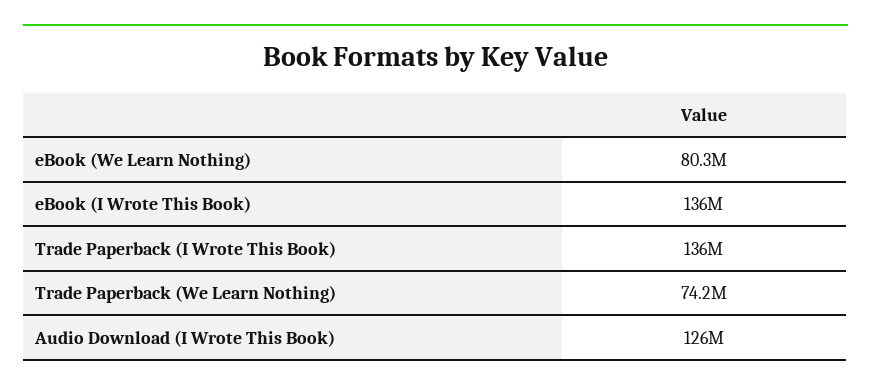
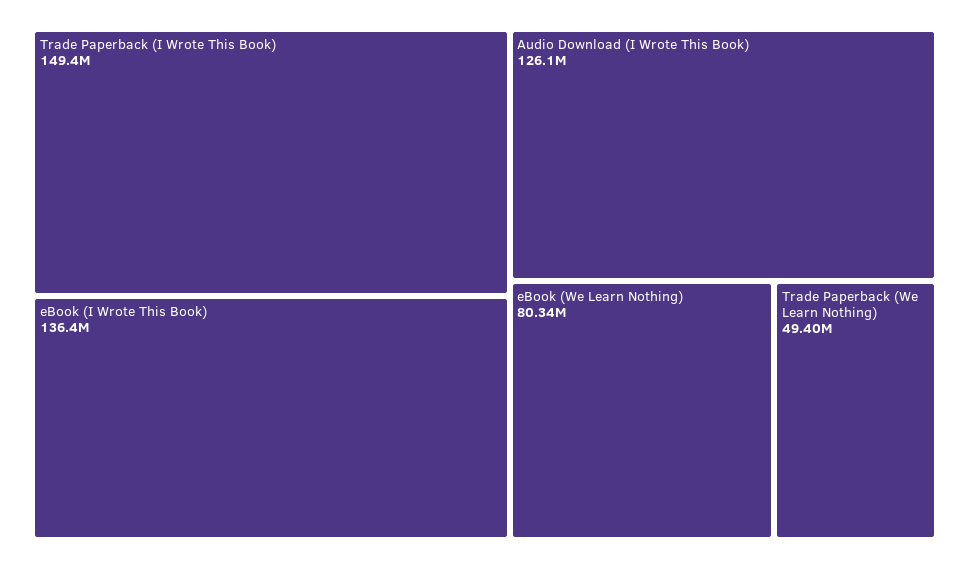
Trade Paperback (I Wrote This Book): 136000000 -> 149400000
Trade Paperback (We Learn Nothing): 74200000 -> 49400000

